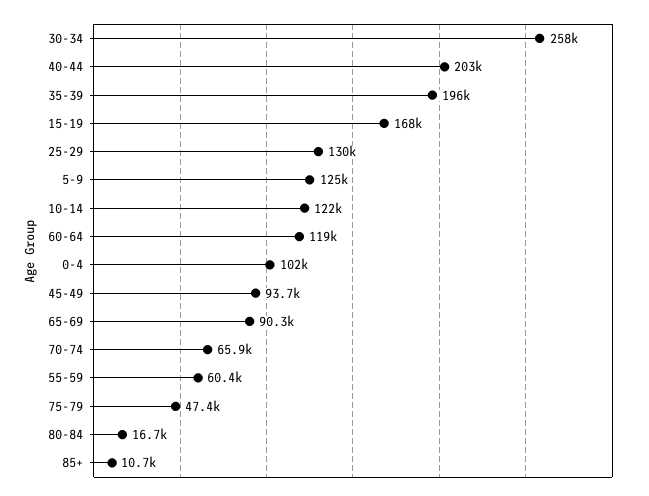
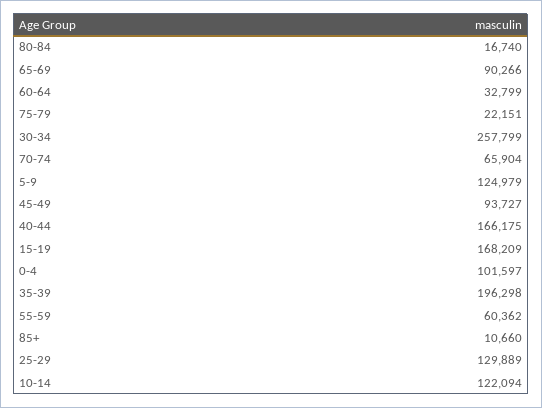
40-44: 203000 -> 166175
60-64: 119000 -> 32799
75-79: 47400 -> 22151

